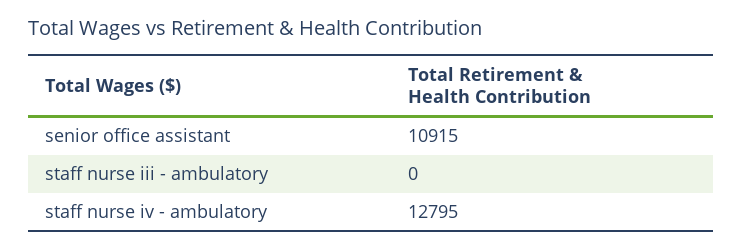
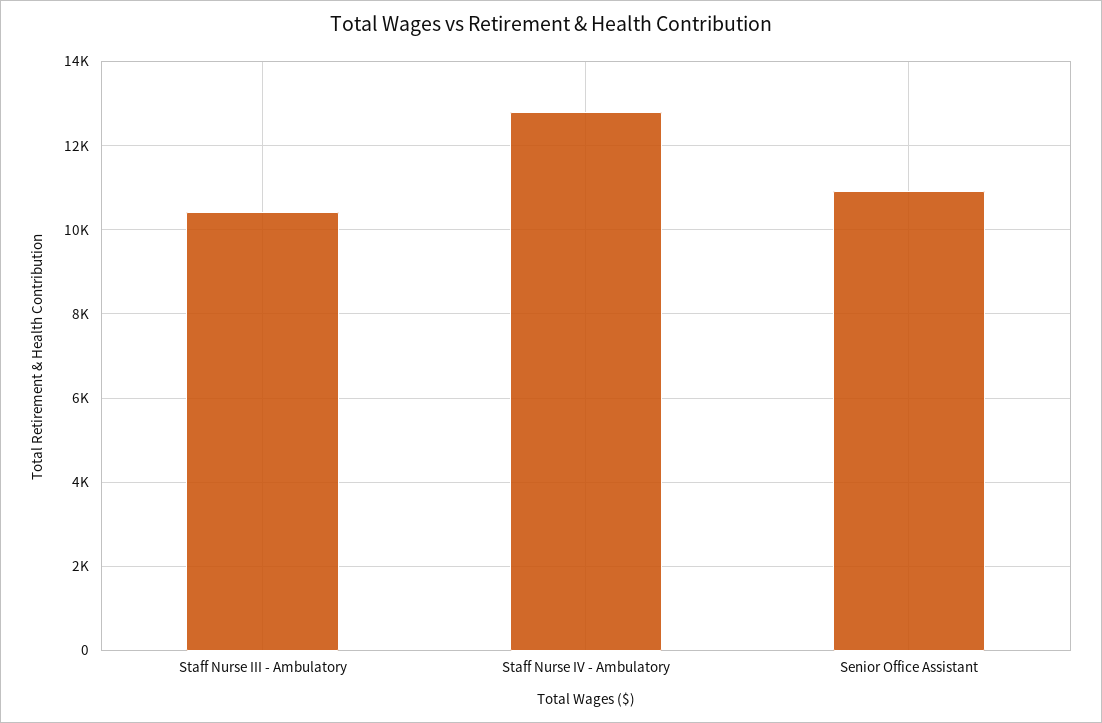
staff nurse iii - ambulatory: 0 -> 10400

